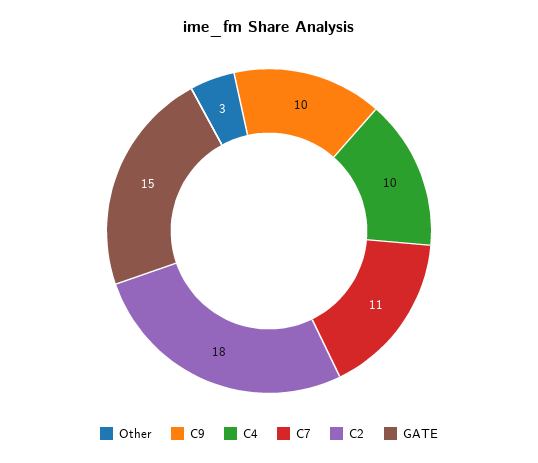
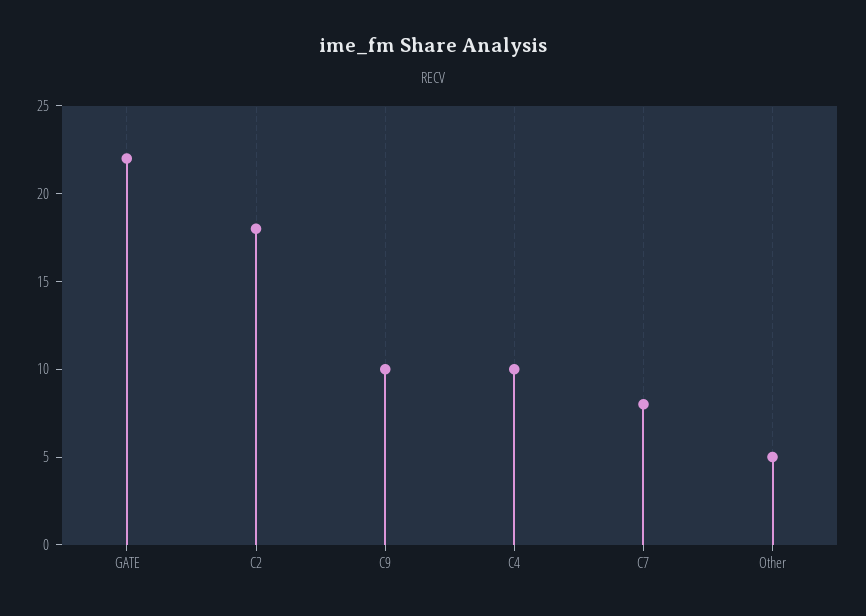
Other: 3 -> 5
C7: 11 -> 8
GATE: 15 -> 22

